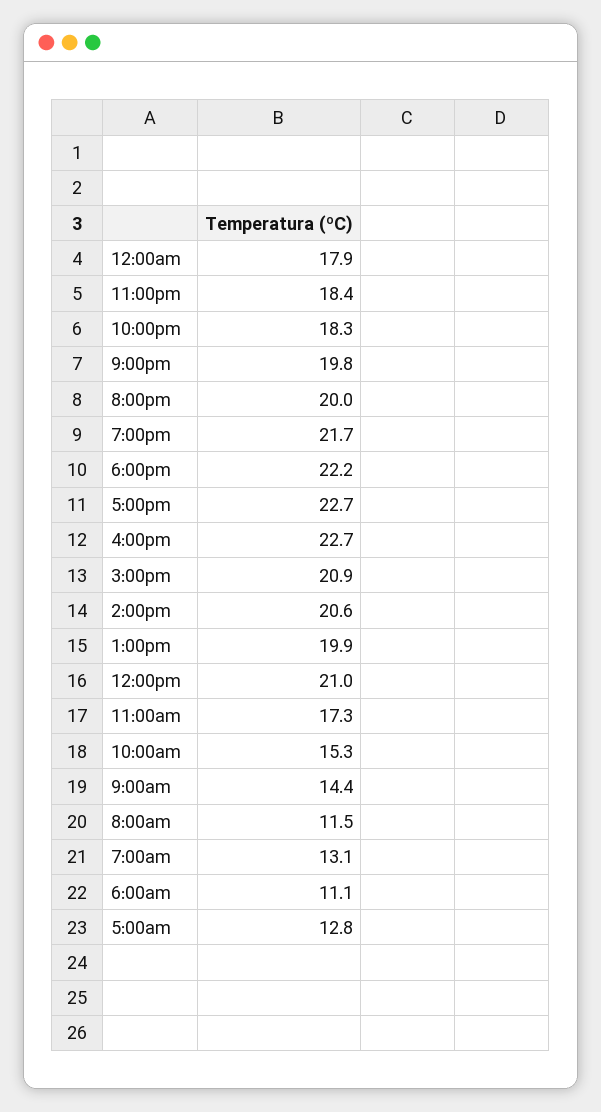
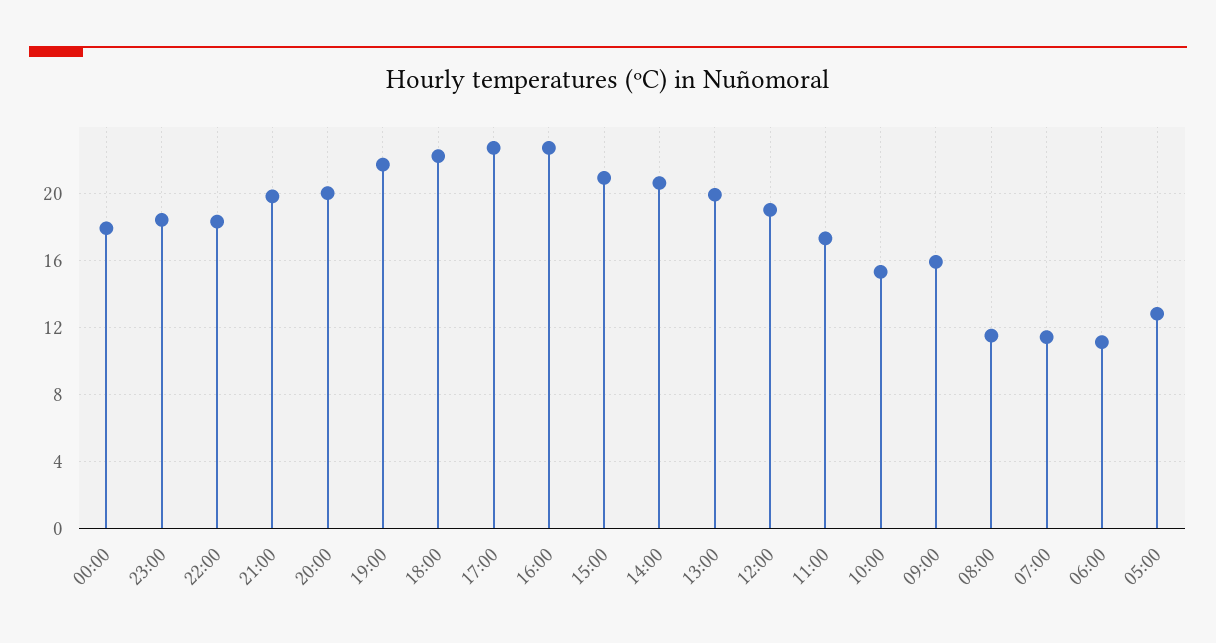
12:00pm: 21 -> 19
9:00am: 14.4 -> 16
7:00am: 13.1 -> 11.5

